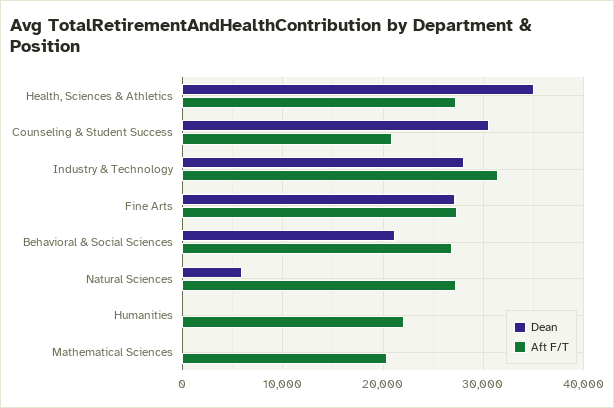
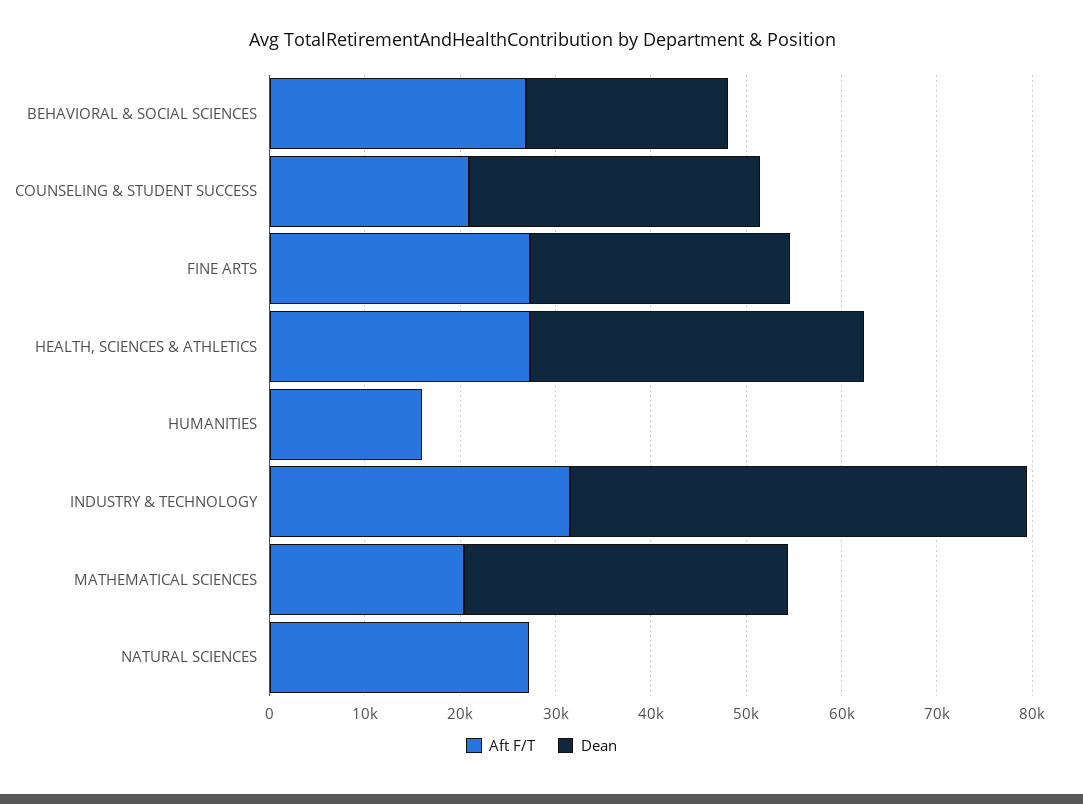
Dean, Industry & Technology: 28000 -> 48000
Dean, Natural Sciences: 6000 -> 0
Aft F/T, Humanities: 22000 -> 16000
Dean, Mathematical Sciences: 0 -> 34000

